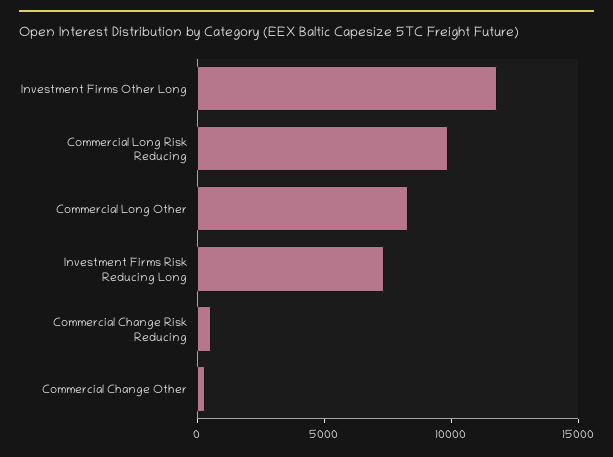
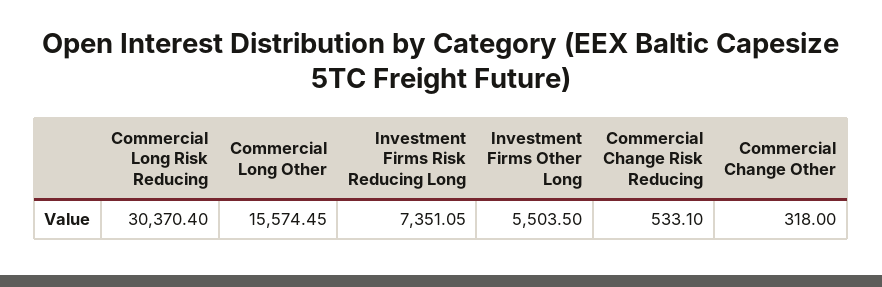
Investment Firms Other Long: 12000 -> 5503.5
Commercial Long Risk Reducing: 10000 -> 30370.4
Commercial Long Other: 8000 -> 15574.45

